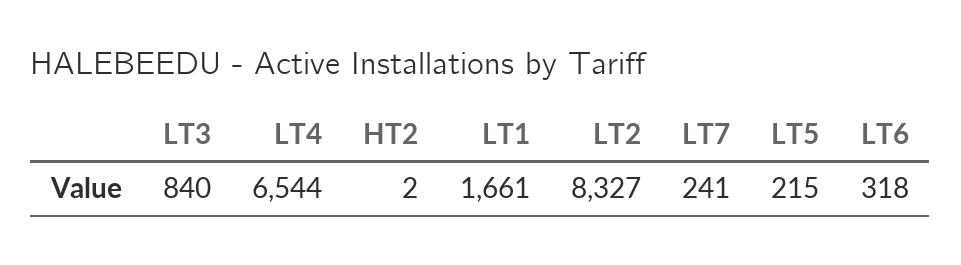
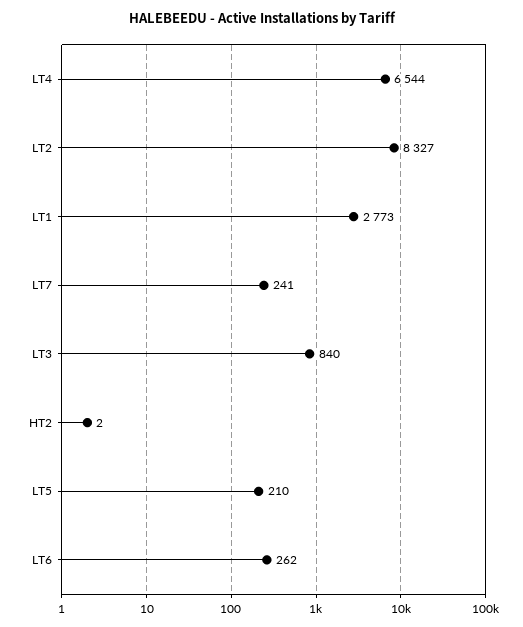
LT1: 1661 -> 2773
LT5: 215 -> 210
LT6: 318 -> 262

